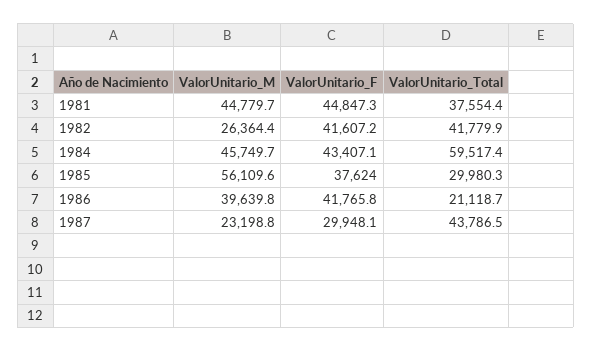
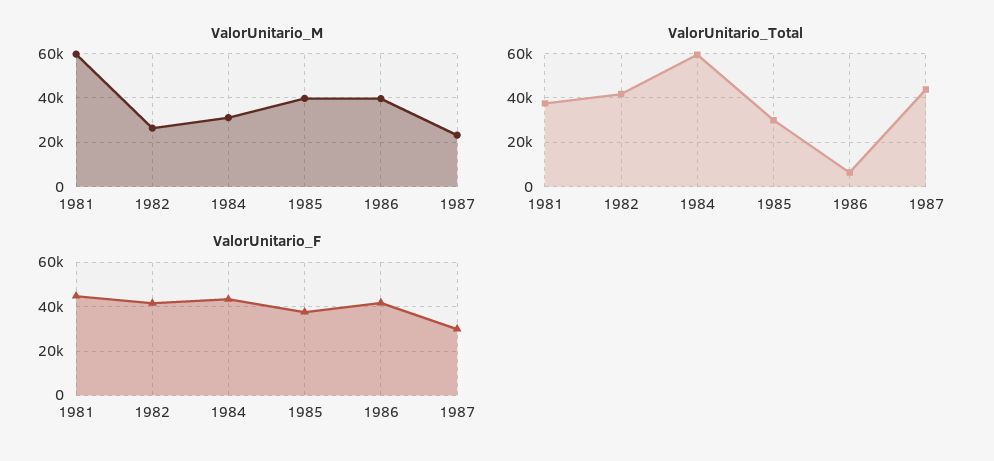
ValorUnitario_M, 1981: 44779.7 -> 60000
ValorUnitario_M, 1984: 45749.7 -> 30000
ValorUnitario_M, 1985: 56109.6 -> 40000
ValorUnitario_Total, 1986: 21118.7 -> 5000

